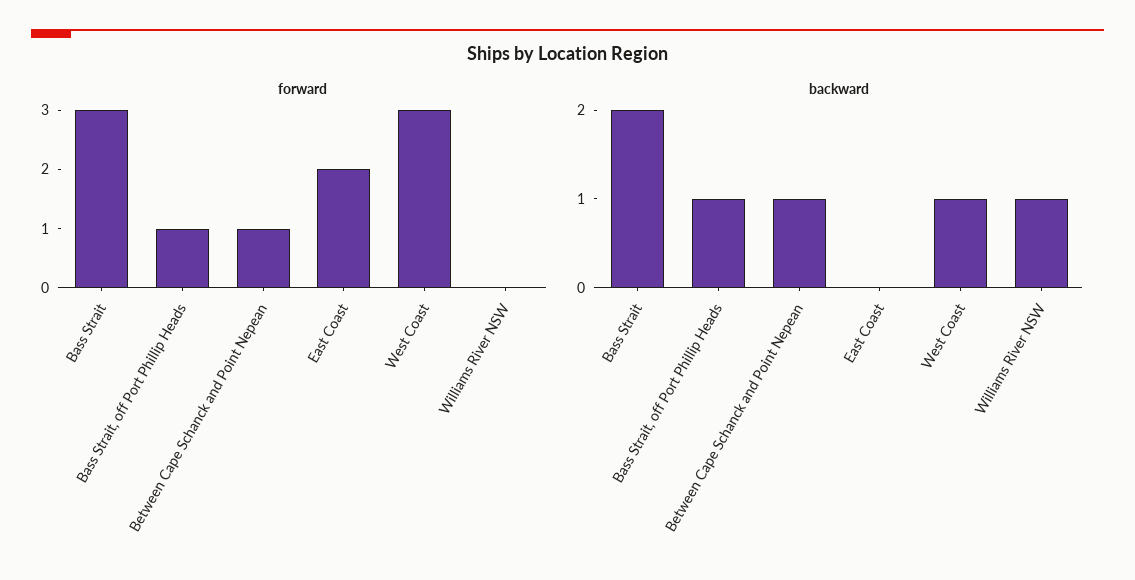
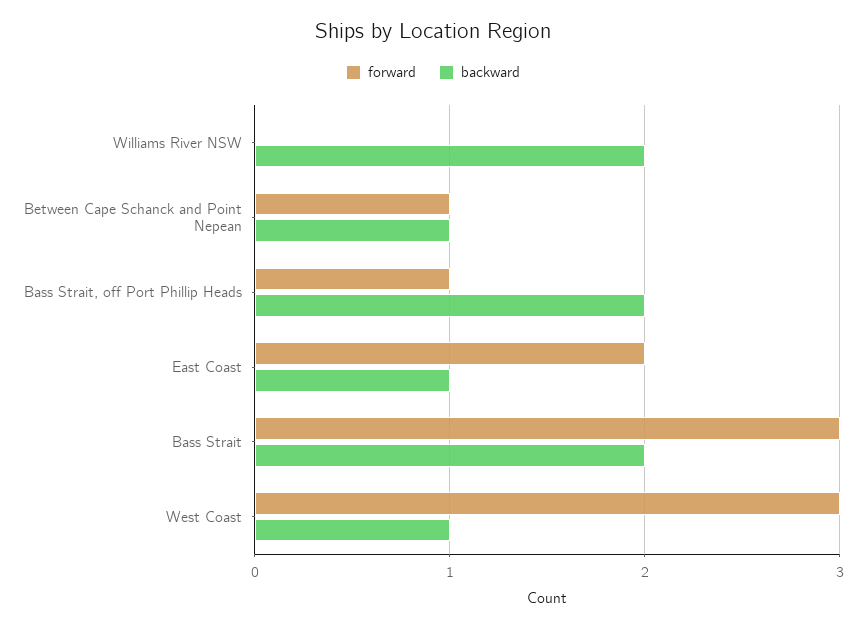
backward, Bass Strait, off Port Phillip Heads: 1 -> 2
backward, East Coast: 0 -> 1
backward, Williams River NSW: 1 -> 2

